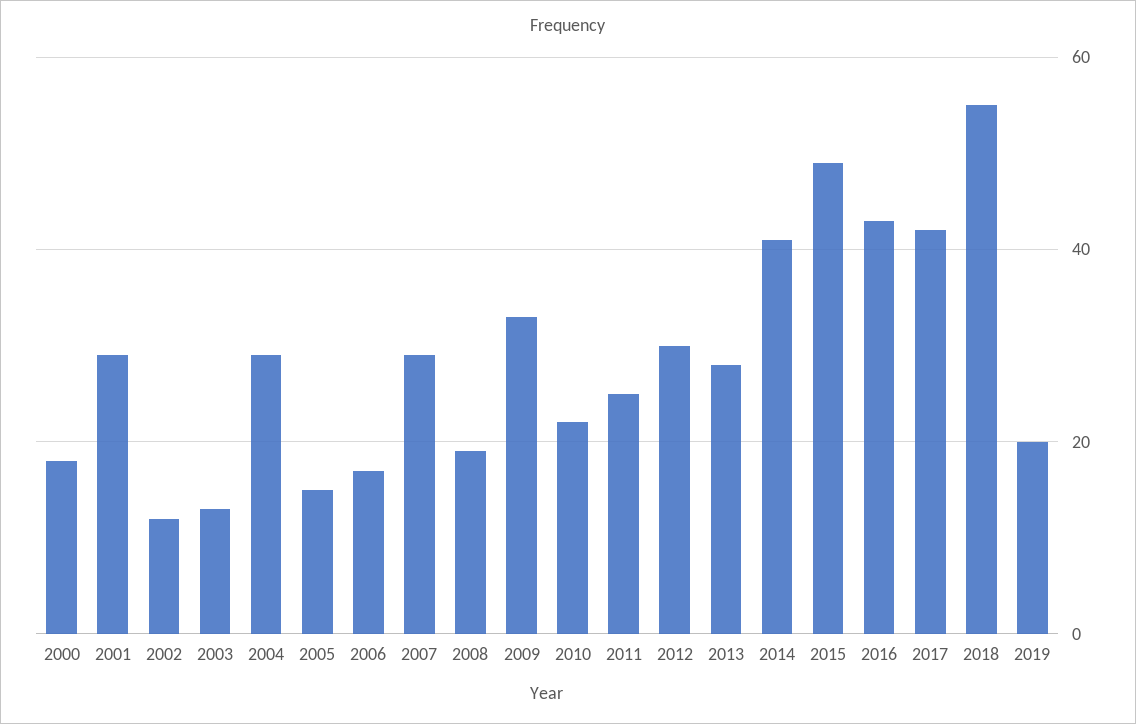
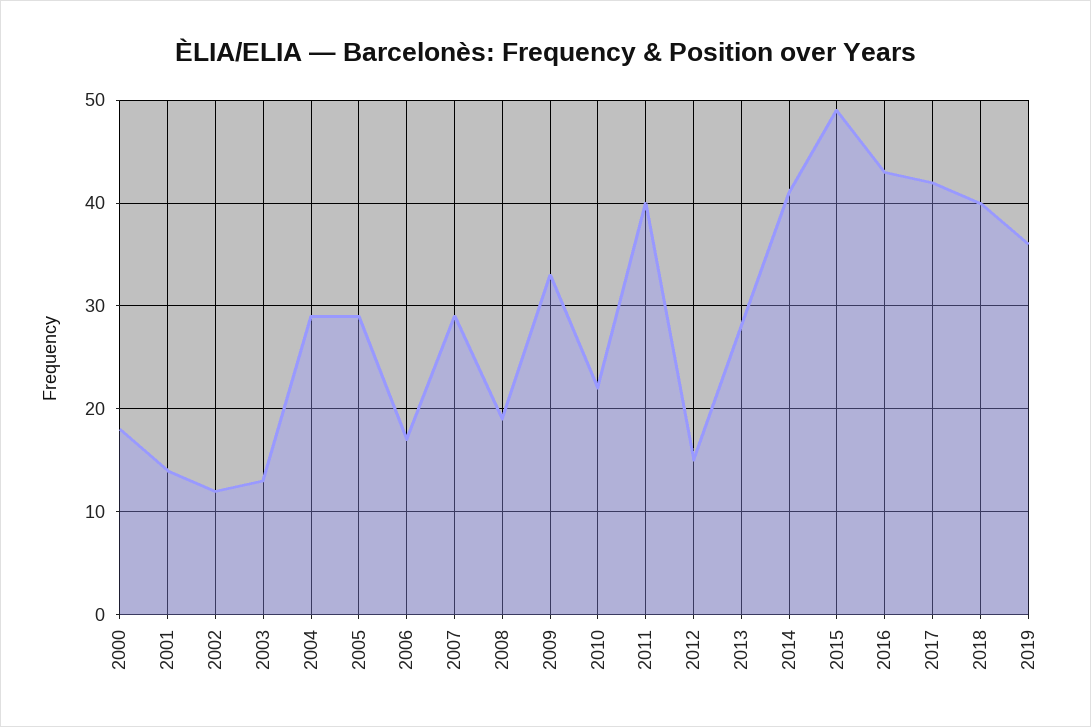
2001: 30 -> 14
2005: 15 -> 29
2011: 25 -> 40
2012: 30 -> 15
2018: 55 -> 40
2019: 20 -> 36

